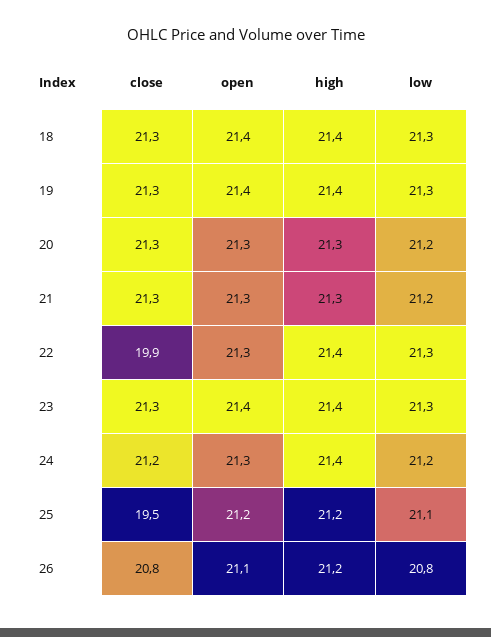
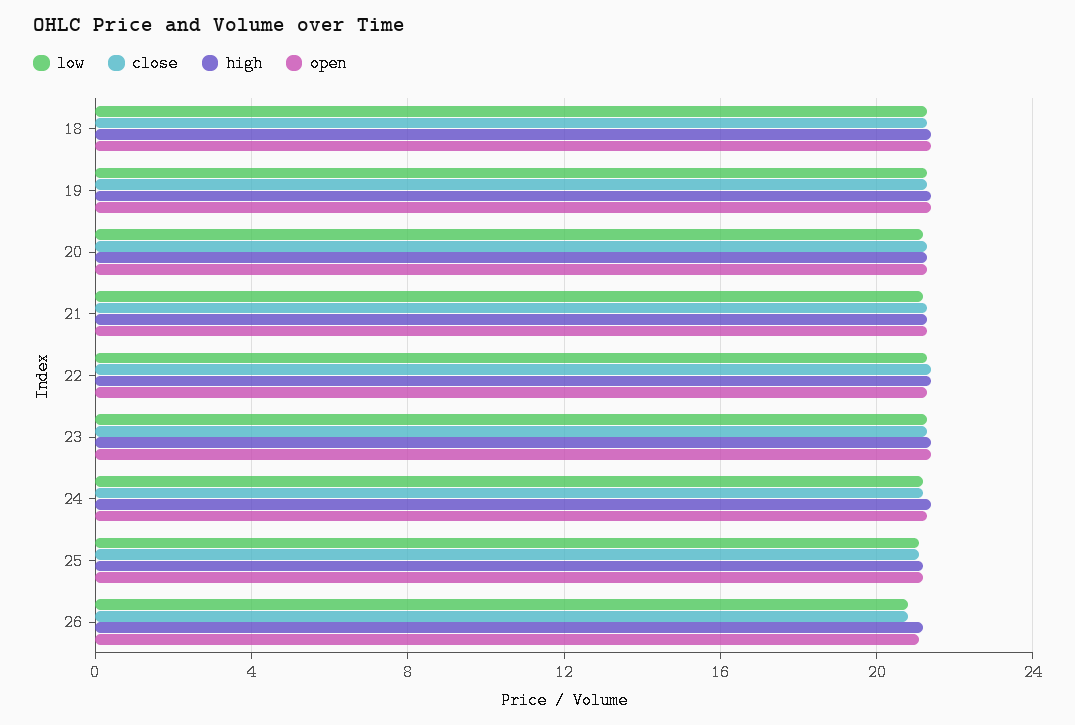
close, 22: 19.9 -> 21.5
close, 25: 19.5 -> 21

